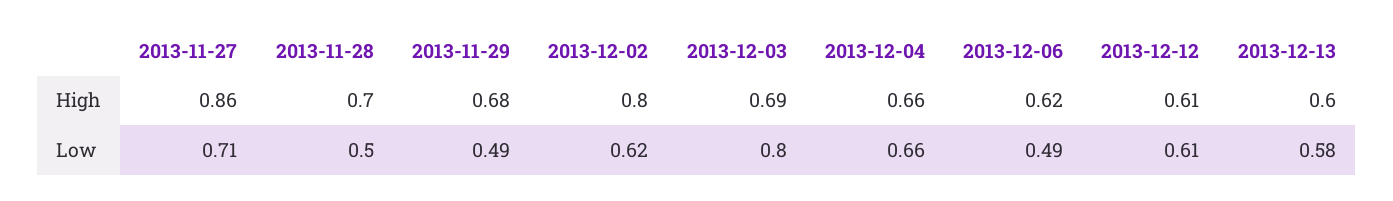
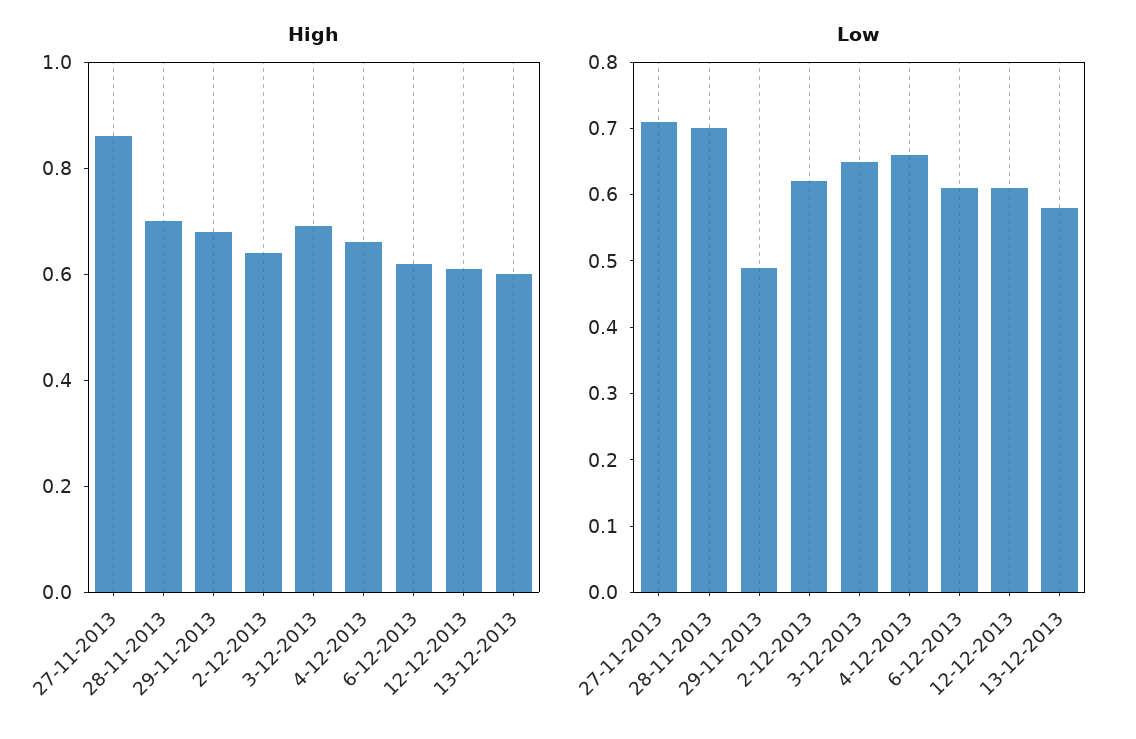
High, 2013-12-02: 0.8 -> 0.65
Low, 2013-11-28: 0.5 -> 0.7
Low, 2013-12-03: 0.8 -> 0.65
Low, 2013-12-06: 0.49 -> 0.6

